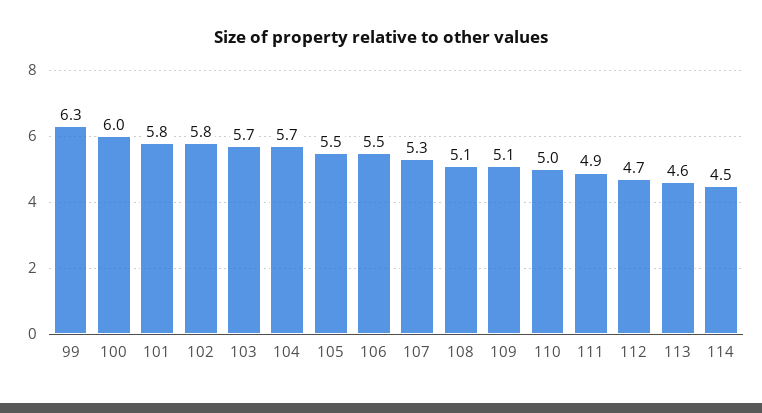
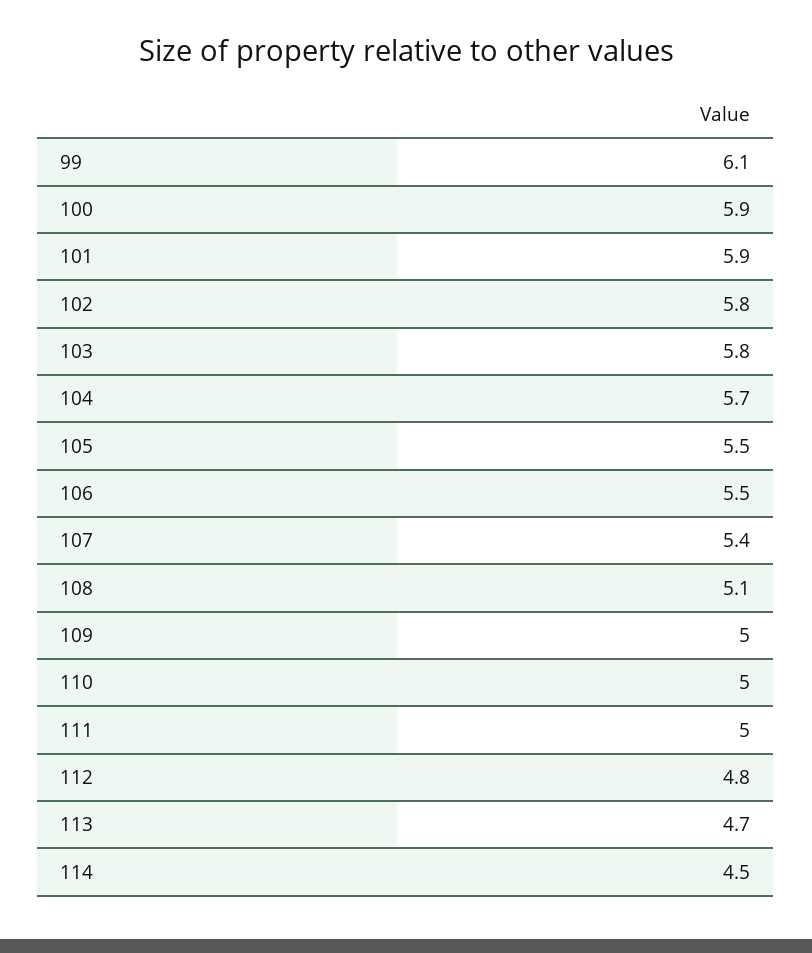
99: 6.3 -> 6.1
100: 6 -> 5.9
101: 5.8 -> 5.9
103: 5.7 -> 5.8
107: 5.3 -> 5.4
109: 5.1 -> 5
111: 4.9 -> 5
112: 4.7 -> 4.8
113: 4.6 -> 4.7

